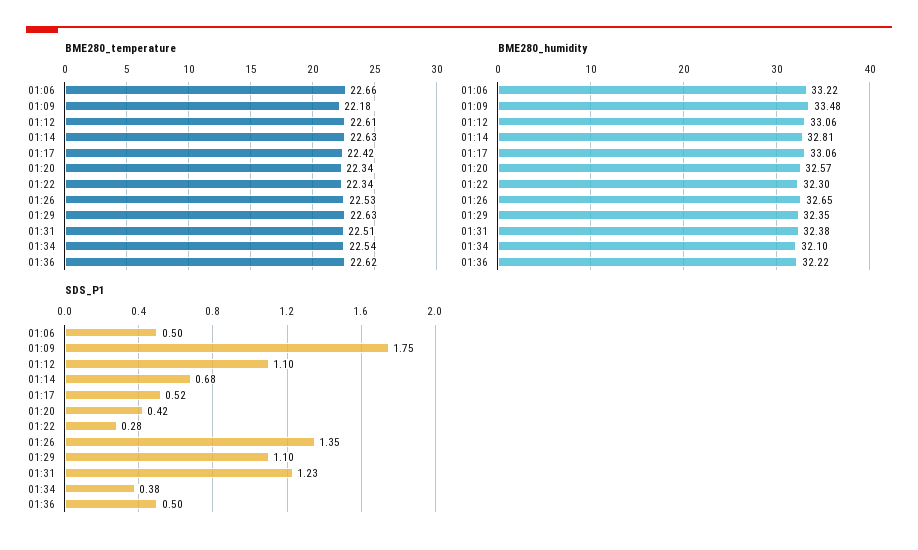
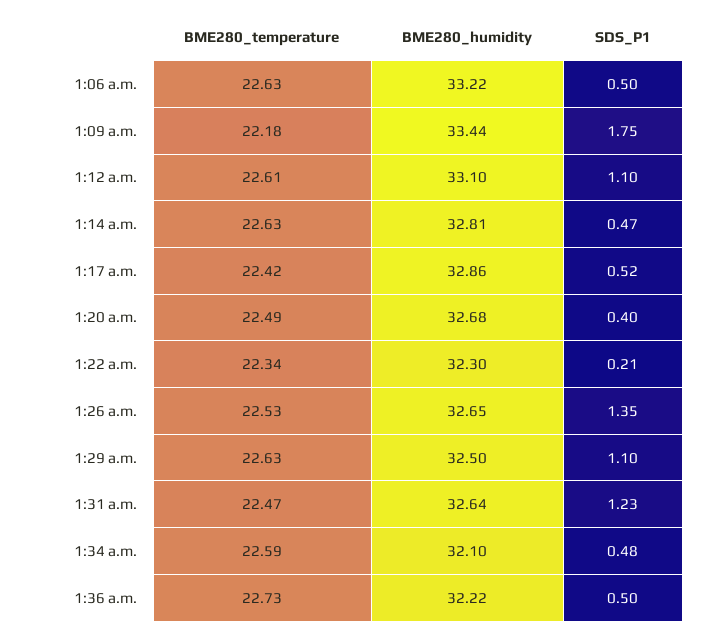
BME280_temperature, 01:06: 22.66 -> 22.63
BME280_temperature, 01:20: 22.34 -> 22.49
BME280_temperature, 01:31: 22.51 -> 22.47
BME280_temperature, 01:34: 22.54 -> 22.59
BME280_temperature, 01:36: 22.62 -> 22.73
BME280_humidity, 01:09: 33.48 -> 33.44
BME280_humidity, 01:12: 33.06 -> 33.1
BME280_humidity, 01:17: 33.06 -> 32.86
BME280_humidity, 01:20: 32.57 -> 32.68
BME280_humidity, 01:29: 32.35 -> 32.5
BME280_humidity, 01:31: 32.38 -> 32.64
SDS_P1, 01:14: 0.68 -> 0.47
SDS_P1, 01:20: 0.42 -> 0.4
SDS_P1, 01:22: 0.28 -> 0.21
SDS_P1, 01:34: 0.38 -> 0.48

